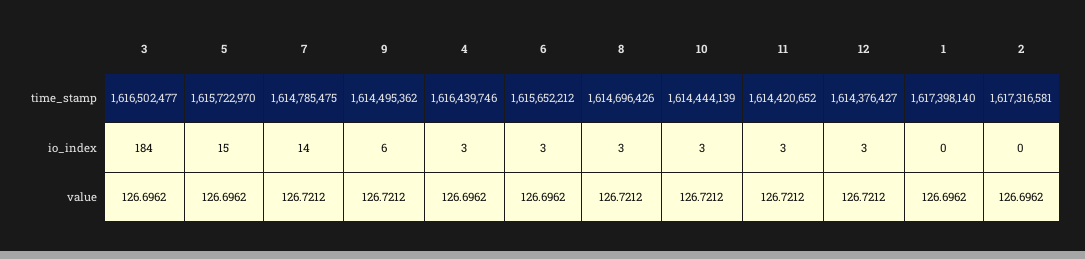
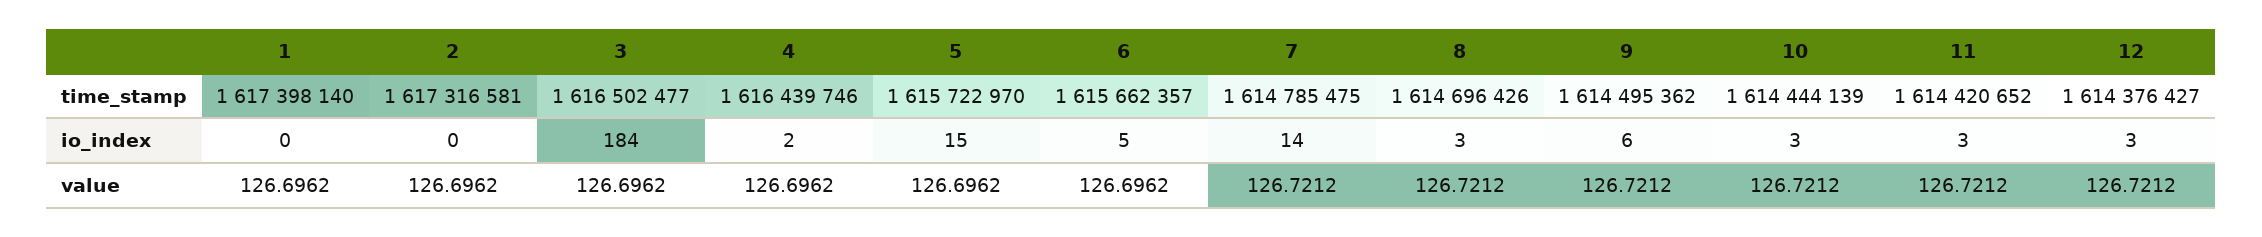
6, time_stamp: 1615652212 -> 1615662357
4, io_index: 3 -> 2
6, io_index: 3 -> 5

